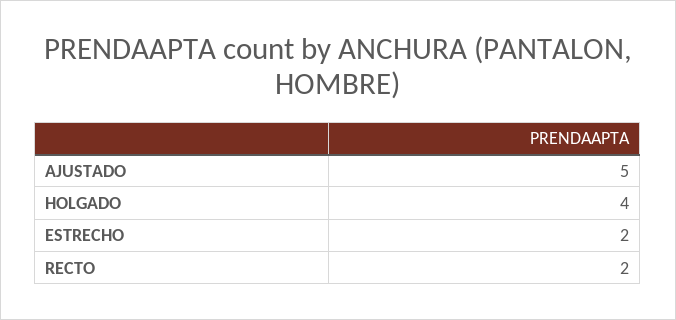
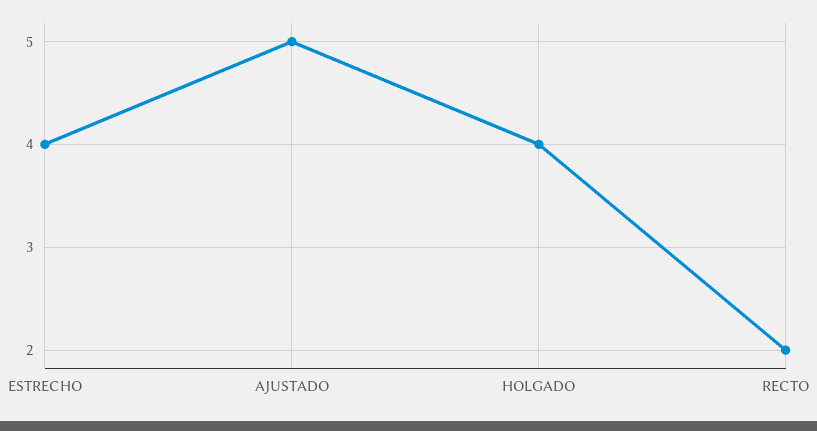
ESTRECHO: 2 -> 4

